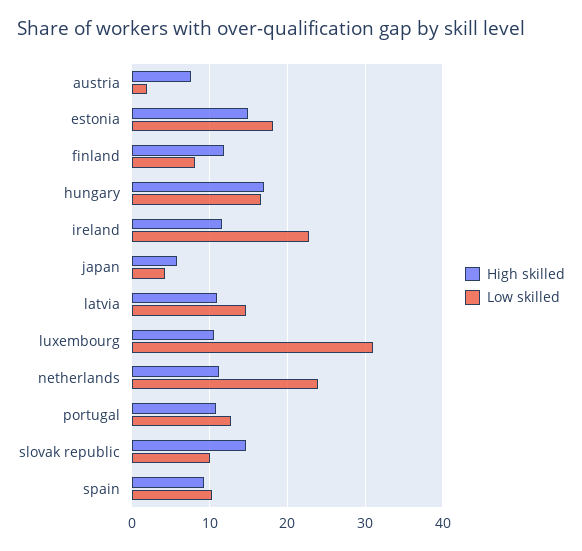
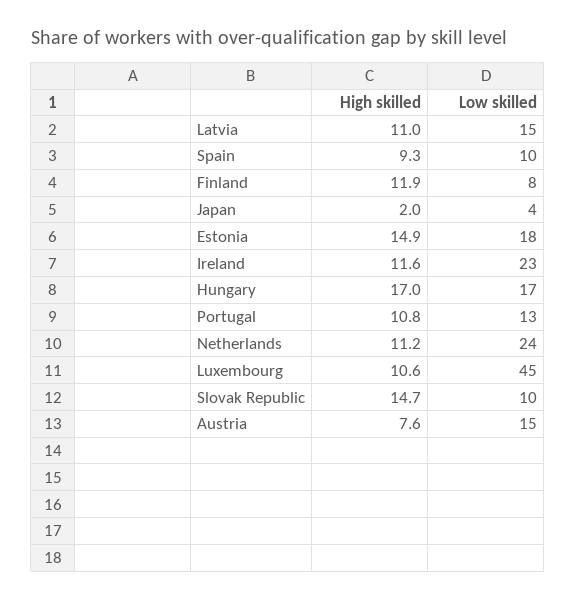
Low skilled, austria: 2 -> 15
High skilled, japan: 6 -> 2
Low skilled, luxembourg: 31 -> 45

